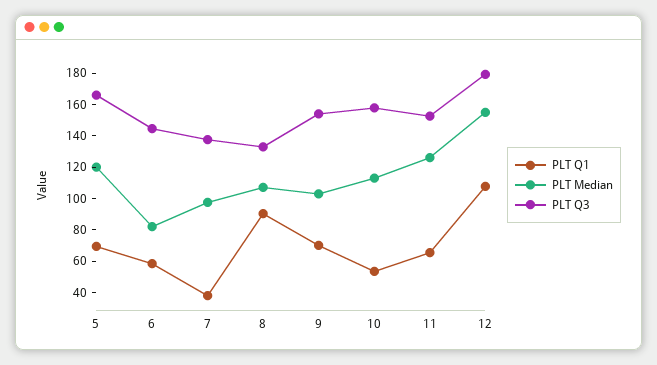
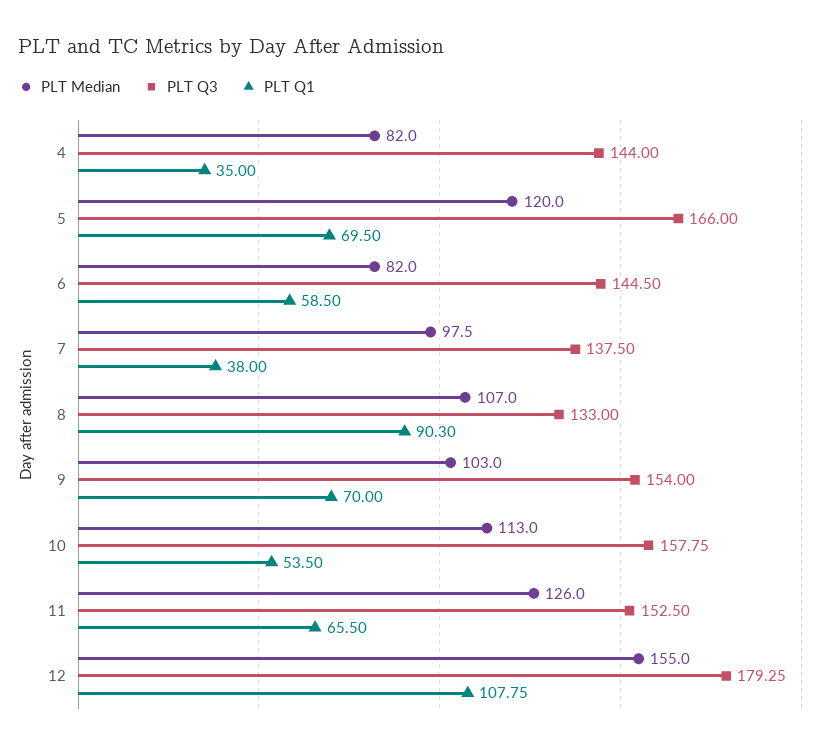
PLT Median, 4: none -> 82
PLT Q3, 4: none -> 144
PLT Q1, 4: none -> 35

